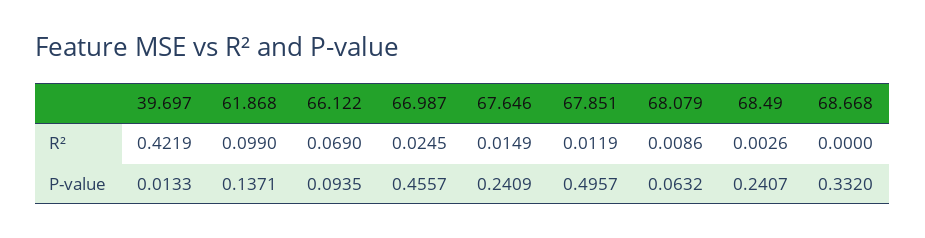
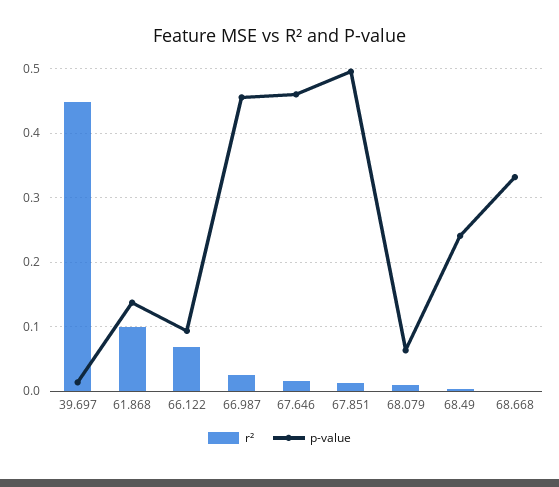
R², 39.697: 0.4219 -> 0.45
P-value, 67.646: 0.2409 -> 0.46

